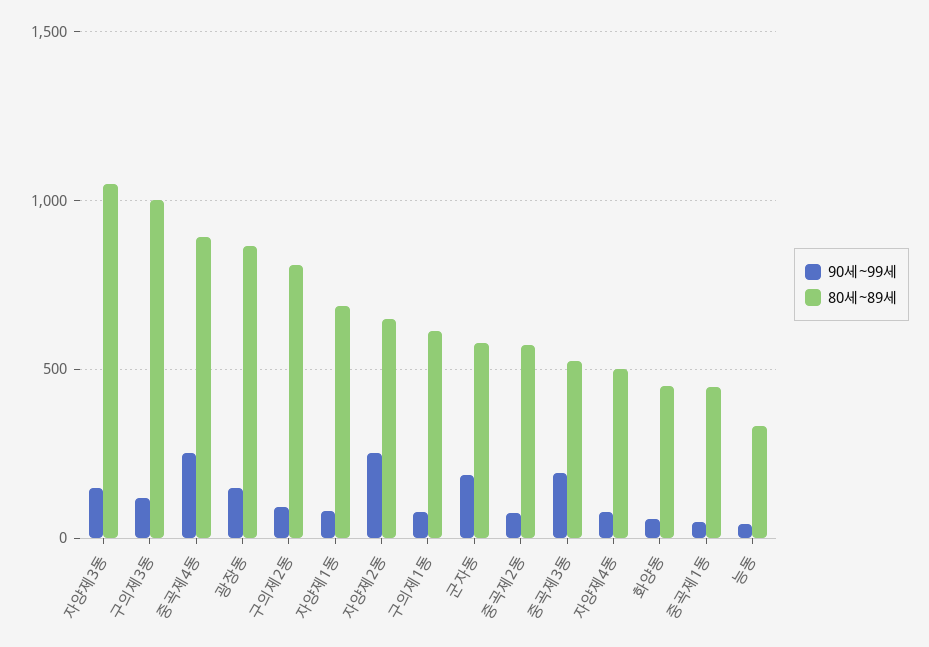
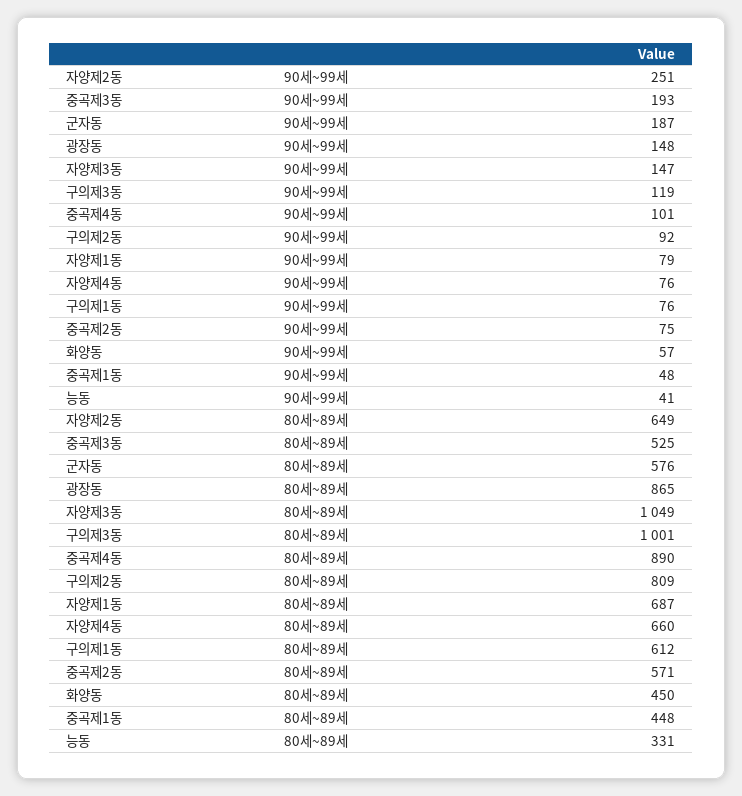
90세~99세, 중곡제4동: 250 -> 101
80세~89세, 자양제4동: 500 -> 660

